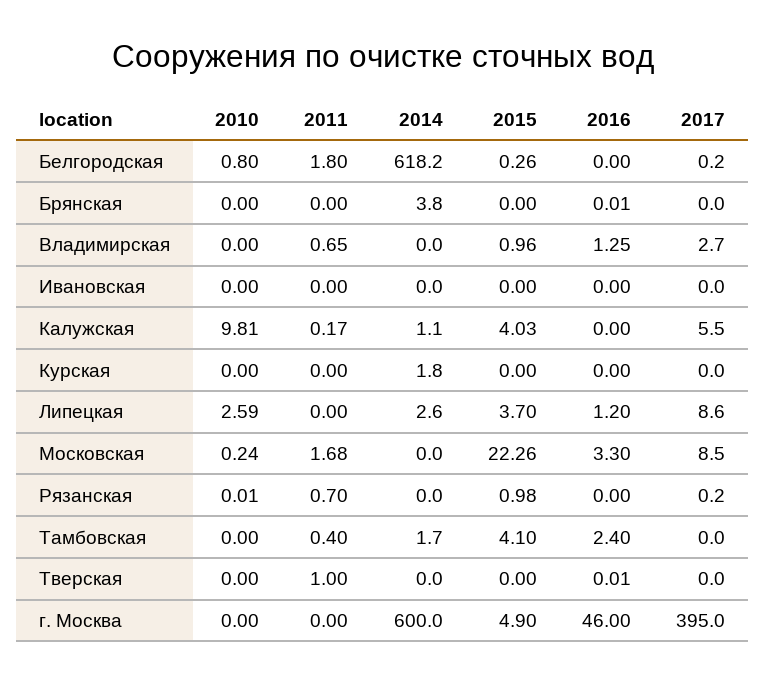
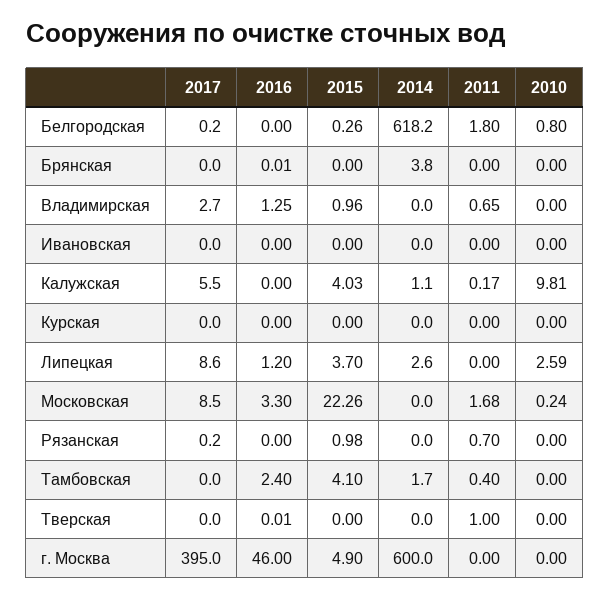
2014, Курская: 1.8 -> 0
2010, Рязанская: 0.01 -> 0

